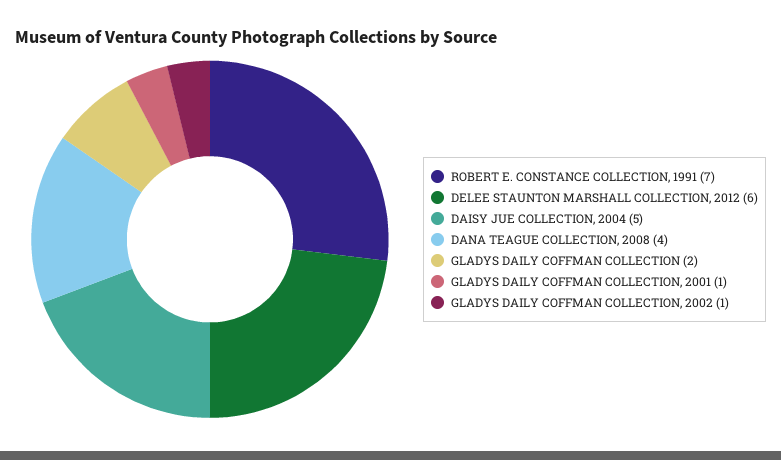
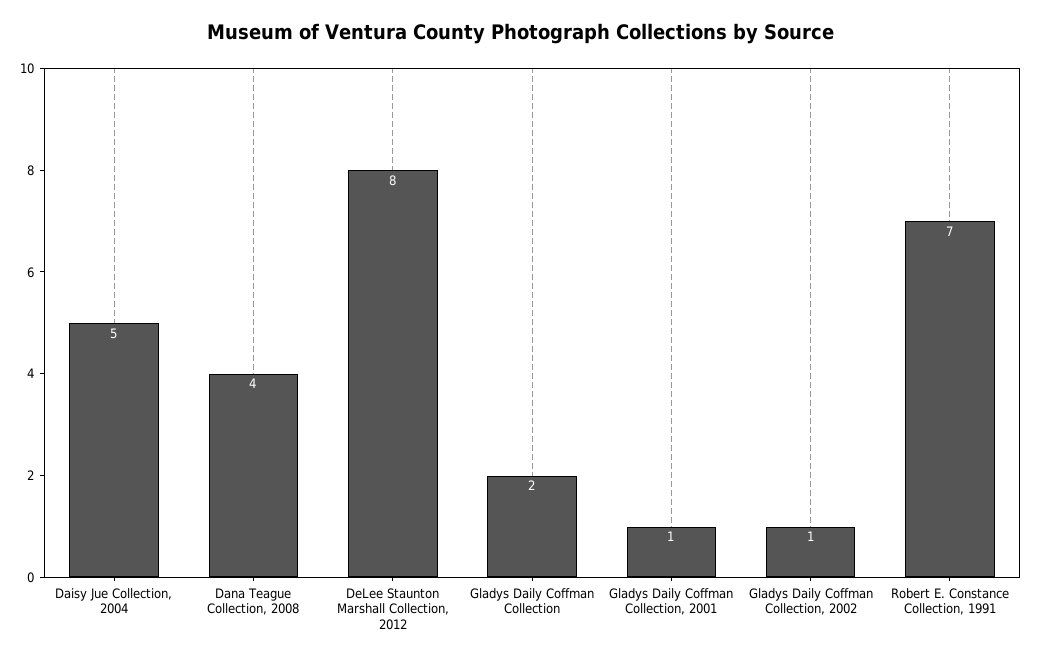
DELEE STAUNTON MARSHALL COLLECTION, 2012: 6 -> 8

